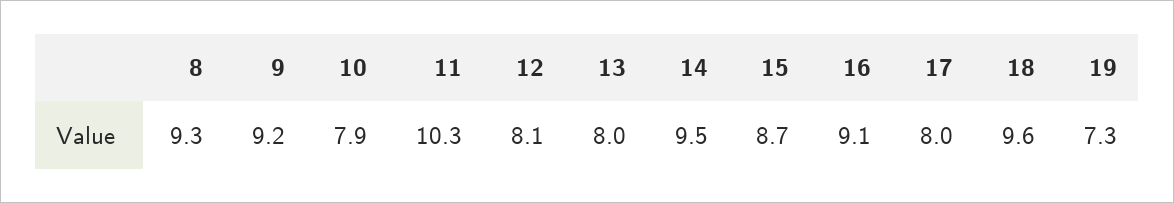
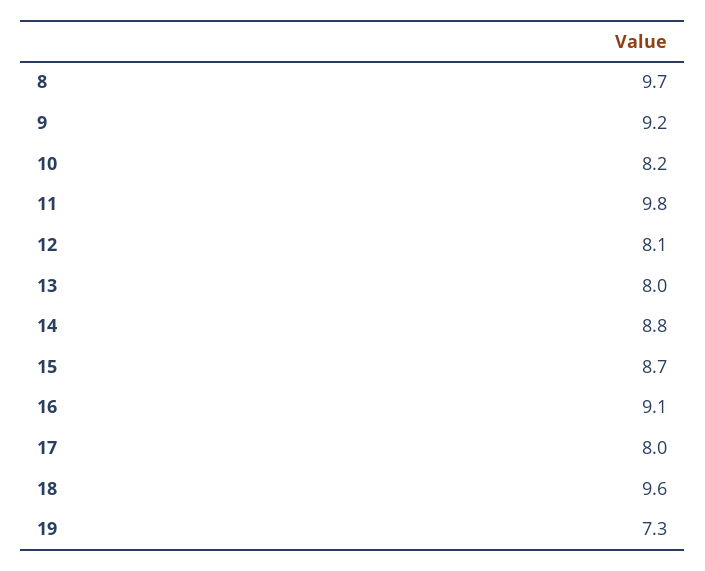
8: 9.3 -> 9.7
10: 7.9 -> 8.2
11: 10.3 -> 9.8
14: 9.5 -> 8.8

